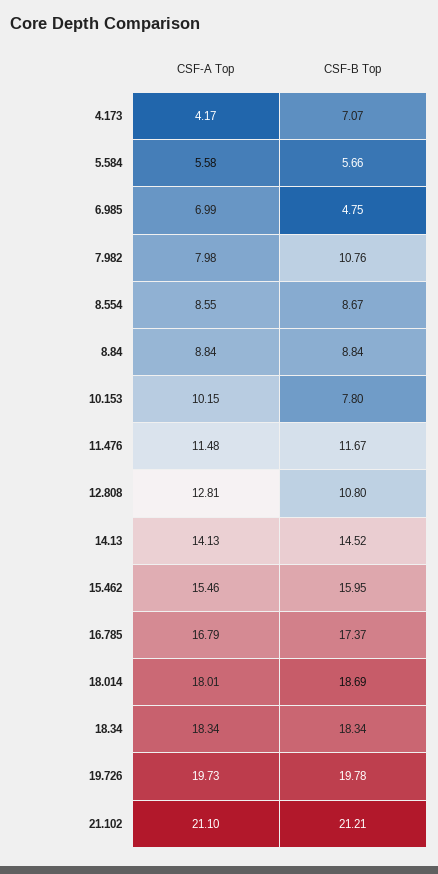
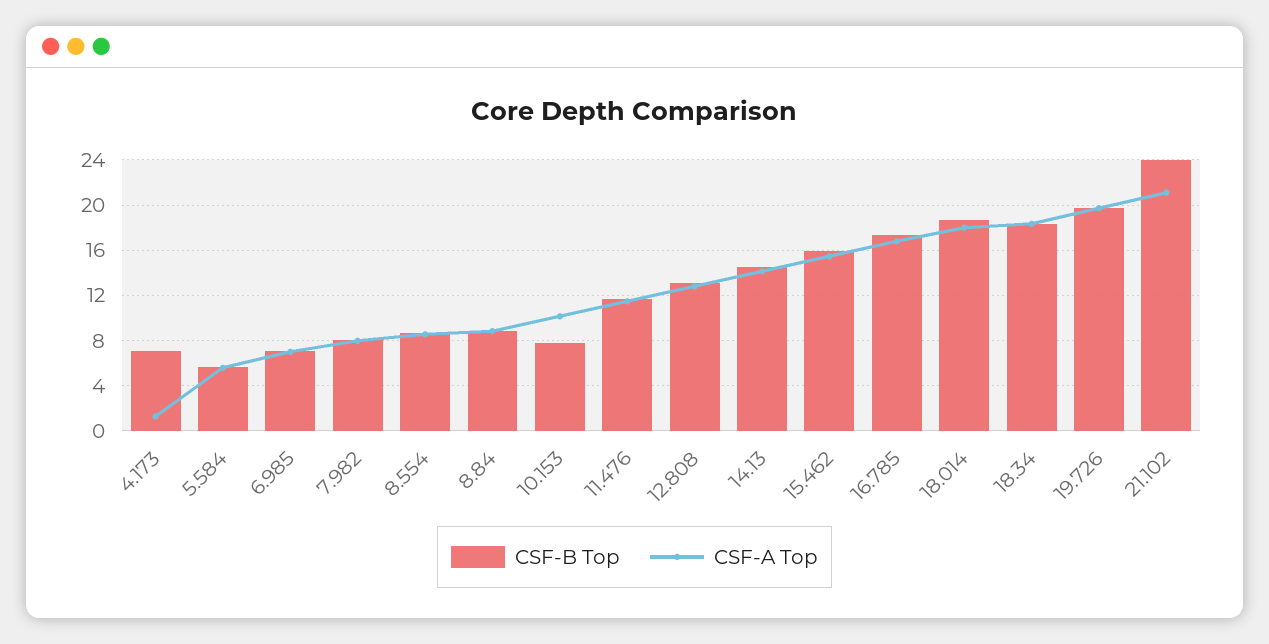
CSF-A Top, 4.173: 4.17 -> 1
CSF-B Top, 6.985: 4.75 -> 7
CSF-B Top, 7.982: 10.76 -> 8
CSF-B Top, 12.808: 10.8 -> 13
CSF-B Top, 21.102: 21.21 -> 24

